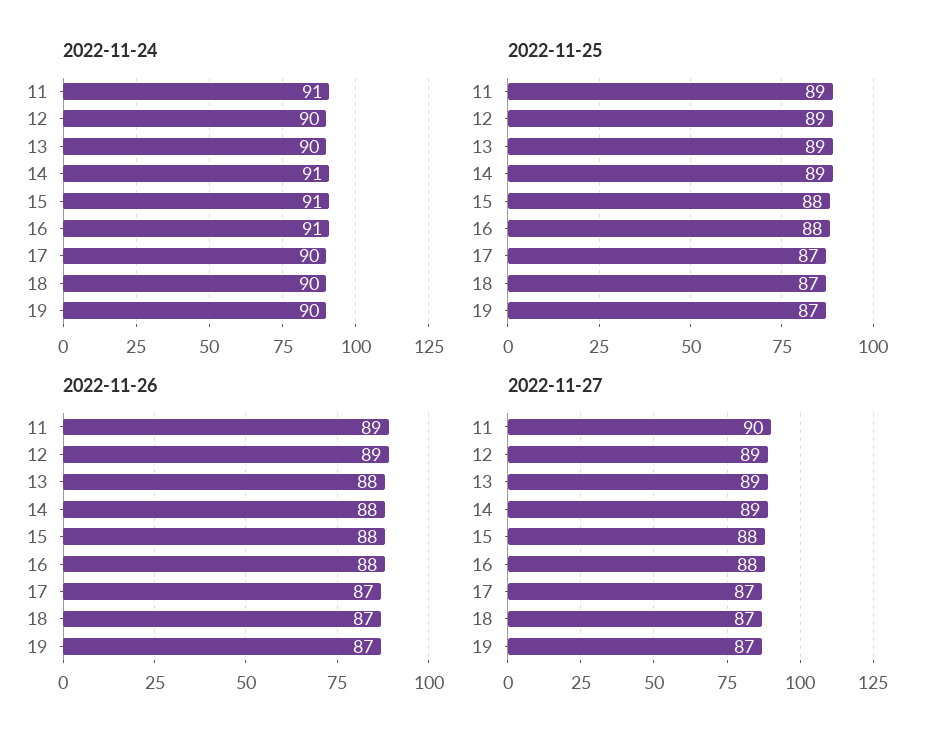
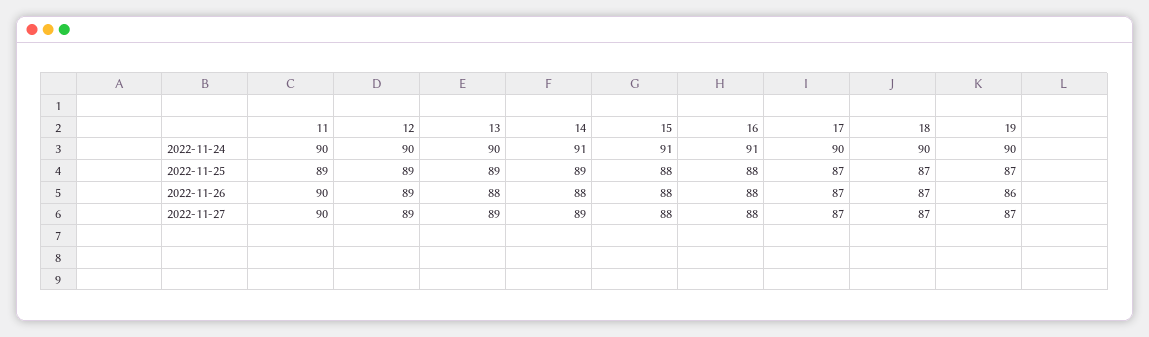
2022-11-24, 11: 91 -> 90
2022-11-26, 11: 89 -> 90
2022-11-26, 19: 87 -> 86

